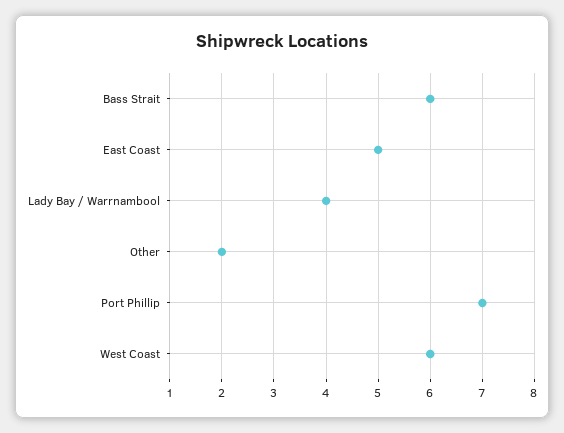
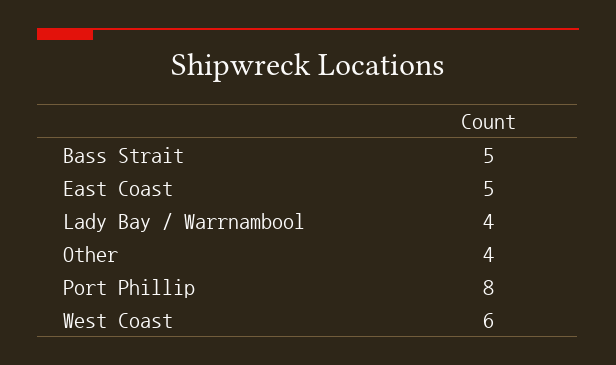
Bass Strait: 6 -> 5
Other: 2 -> 4
Port Phillip: 7 -> 8

